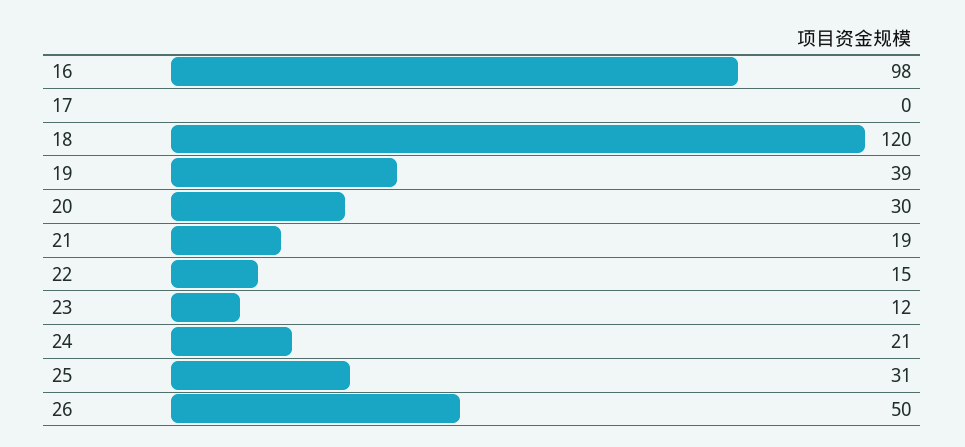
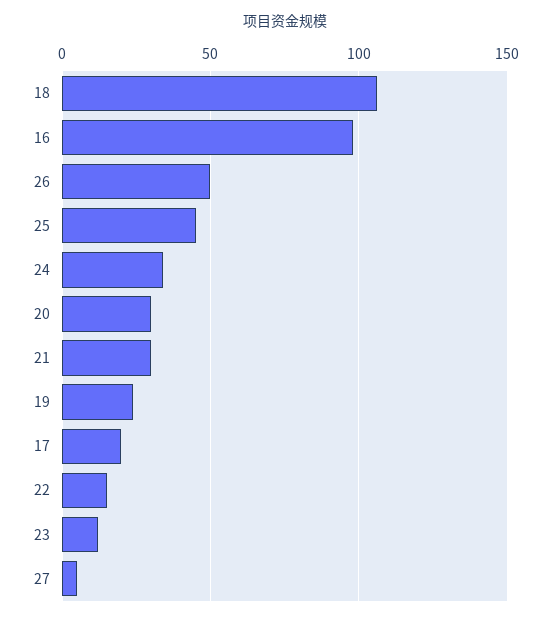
17: 0 -> 20
18: 120 -> 105
19: 39 -> 25
21: 19 -> 30
24: 21 -> 35
25: 31 -> 45
27: none -> 5

